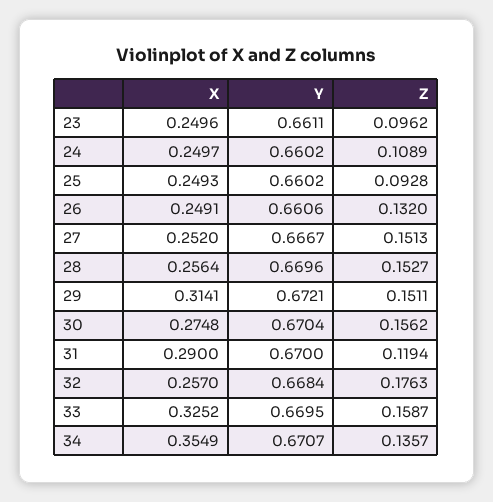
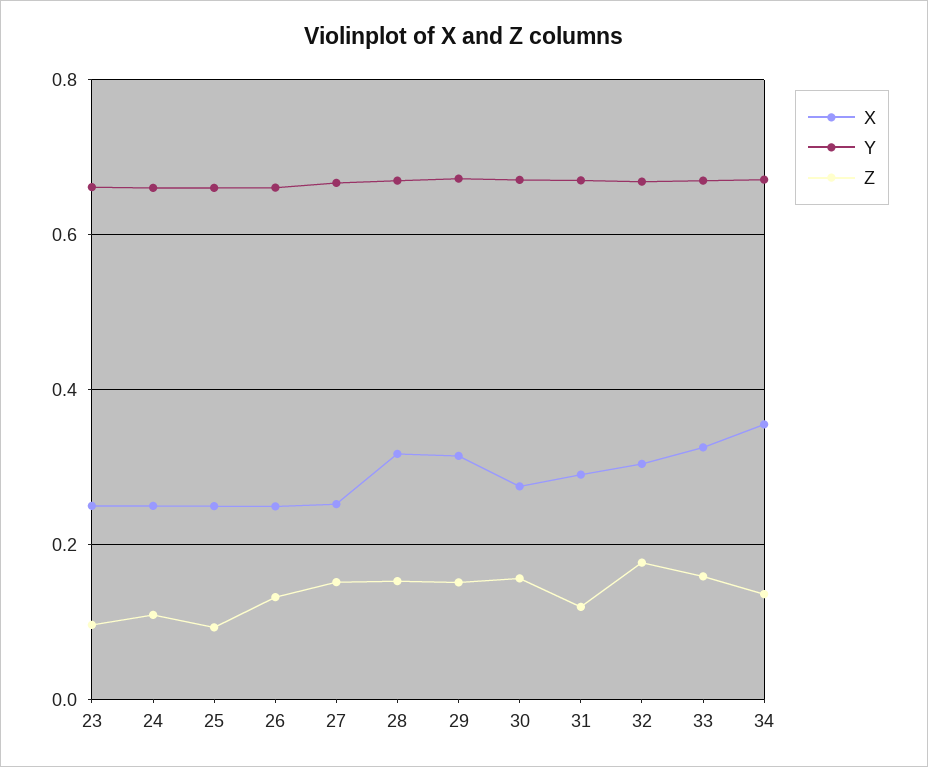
X, 28: 0.2564 -> 0.32
X, 32: 0.257 -> 0.3

